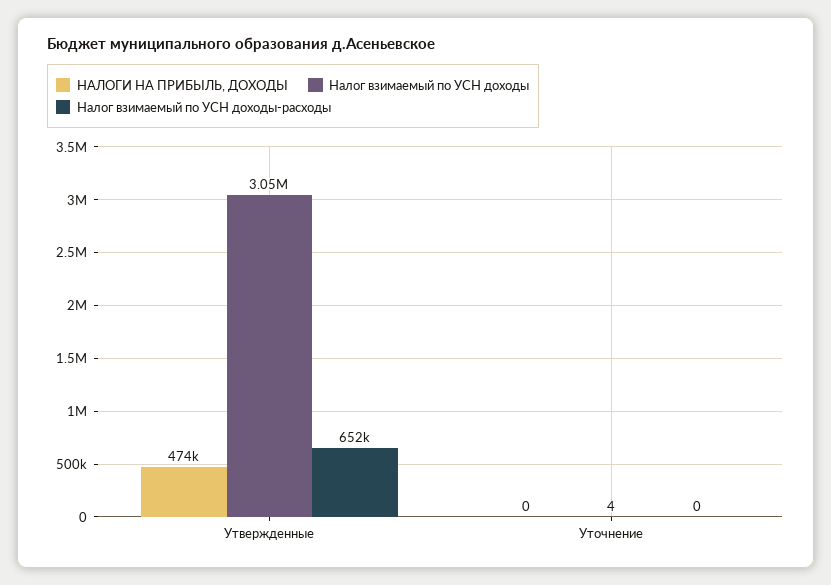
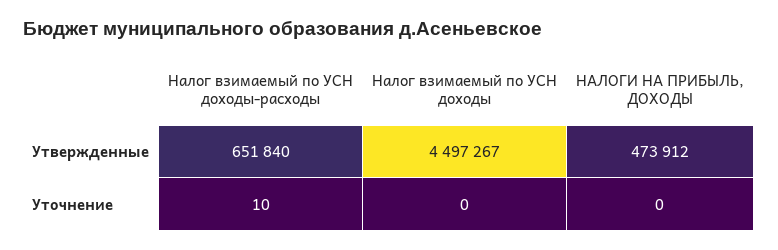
Налог взимаемый по УСН доходы, Утвержденные: 3050000 -> 4497267
Налог взимаемый по УСН доходы, Уточнение: 4 -> 0
Налог взимаемый по УСН доходы-расходы, Уточнение: 0 -> 10

